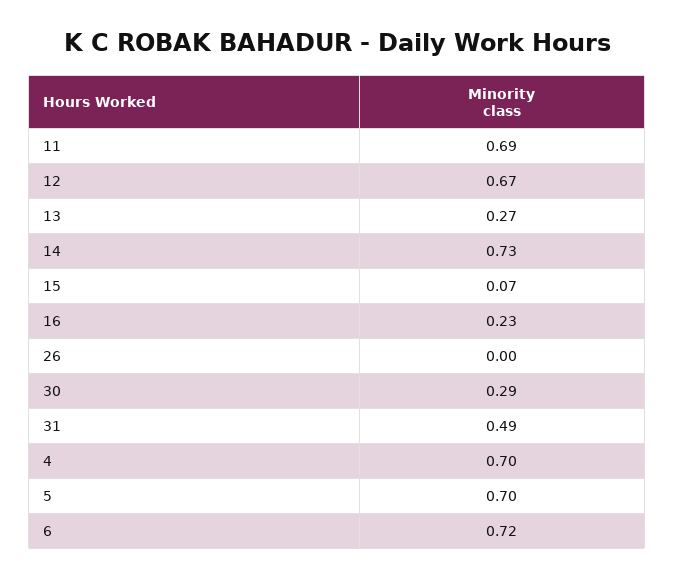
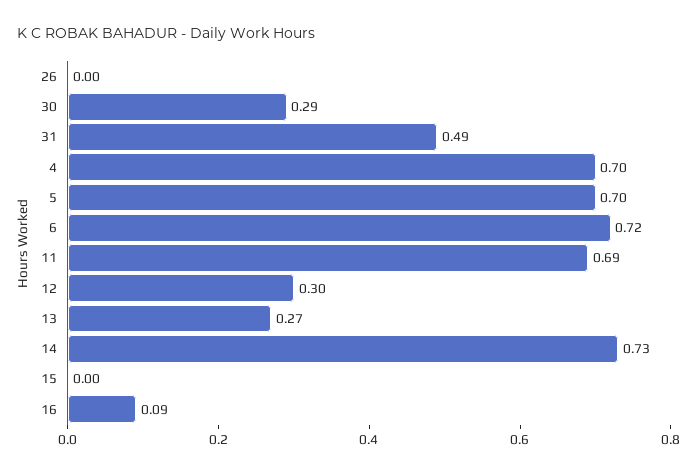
12: 0.67 -> 0.3
15: 0.07 -> 0
16: 0.23 -> 0.09

